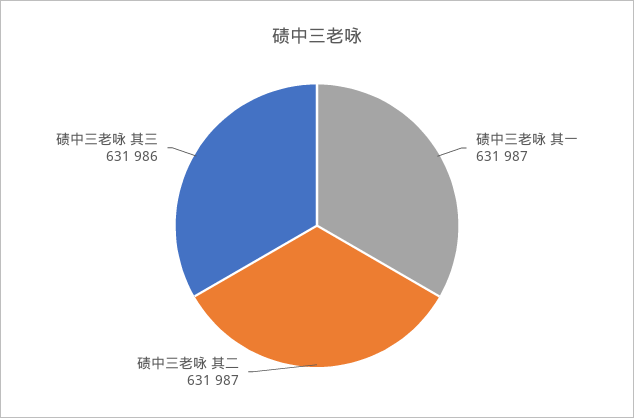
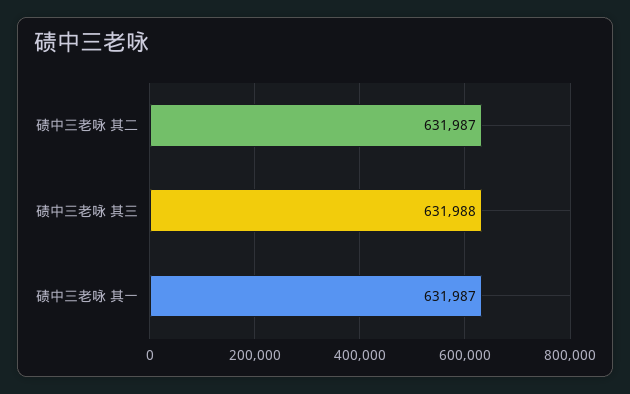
碛中三老咏 其三: 631986 -> 631988

